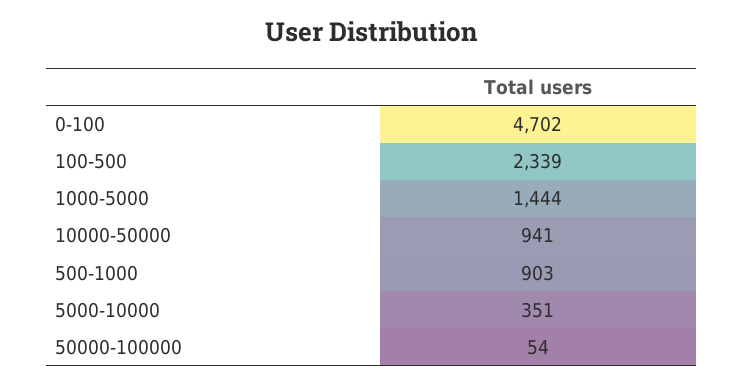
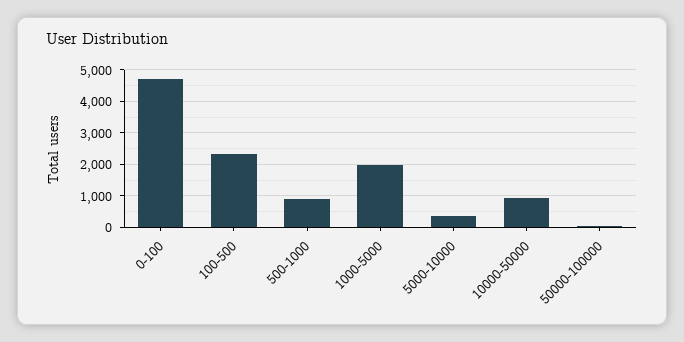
1000-5000: 1444 -> 2000

